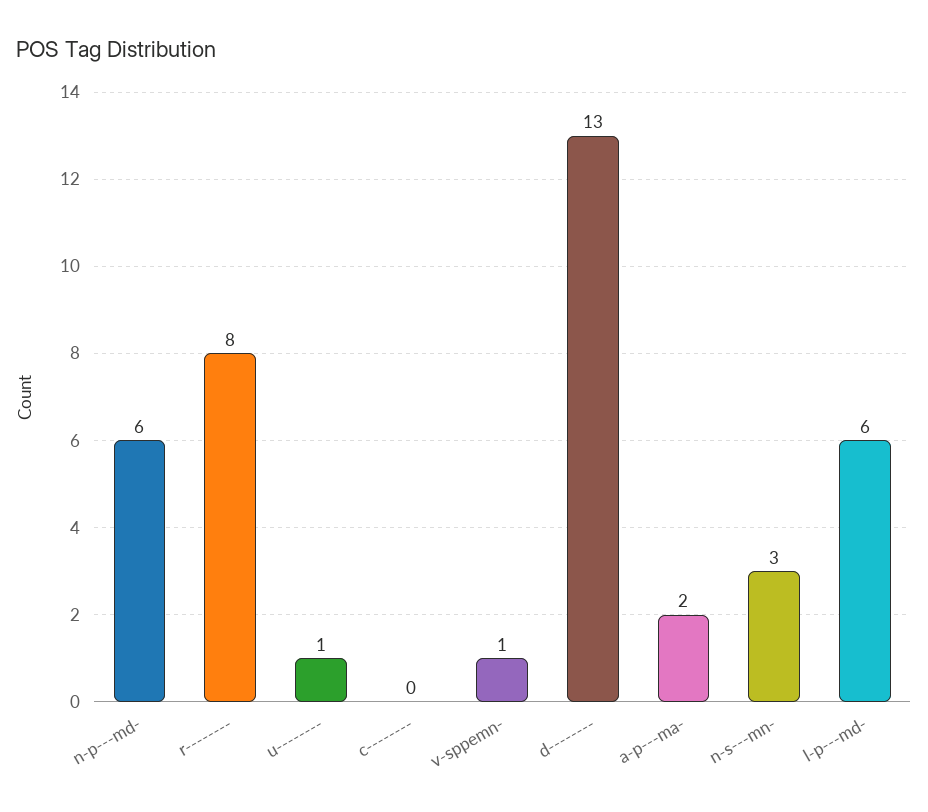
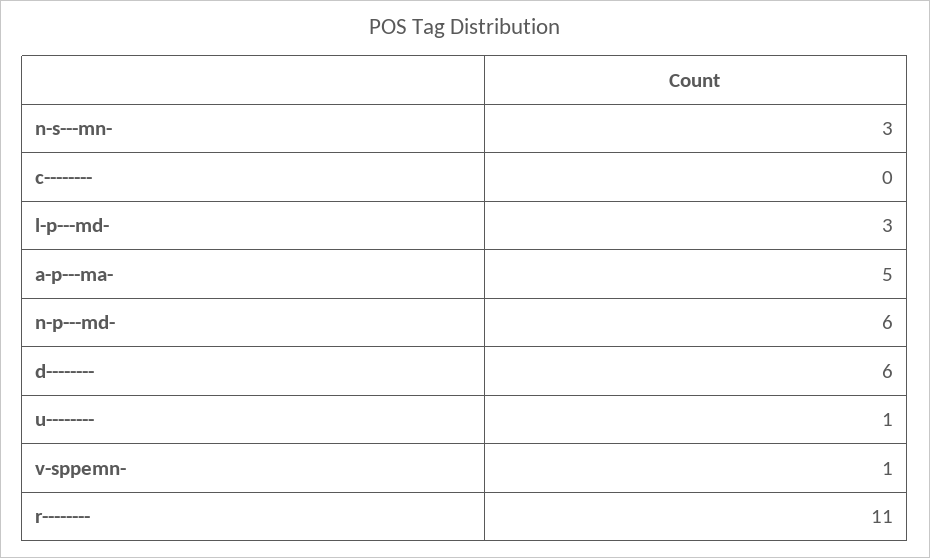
r--------: 8 -> 11
d--------: 13 -> 6
a-p---ma-: 2 -> 5
l-p---md-: 6 -> 3

